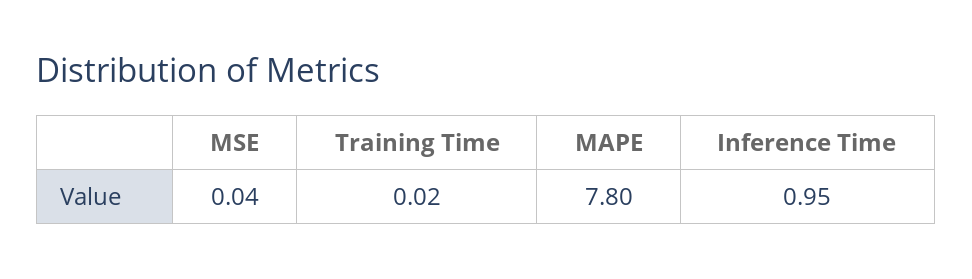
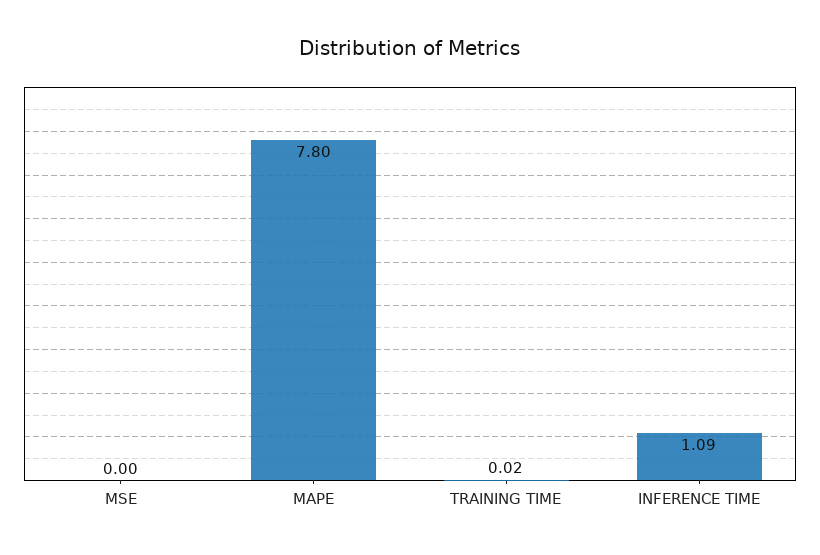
MSE: 0.04 -> 0
Inference Time: 0.95 -> 1.09

